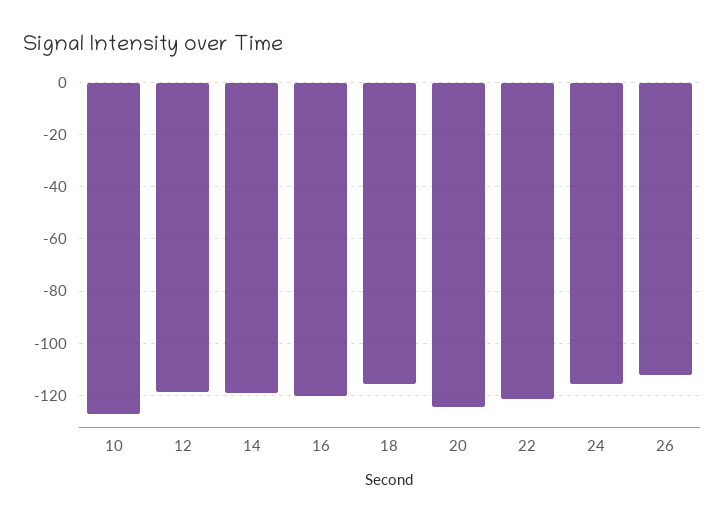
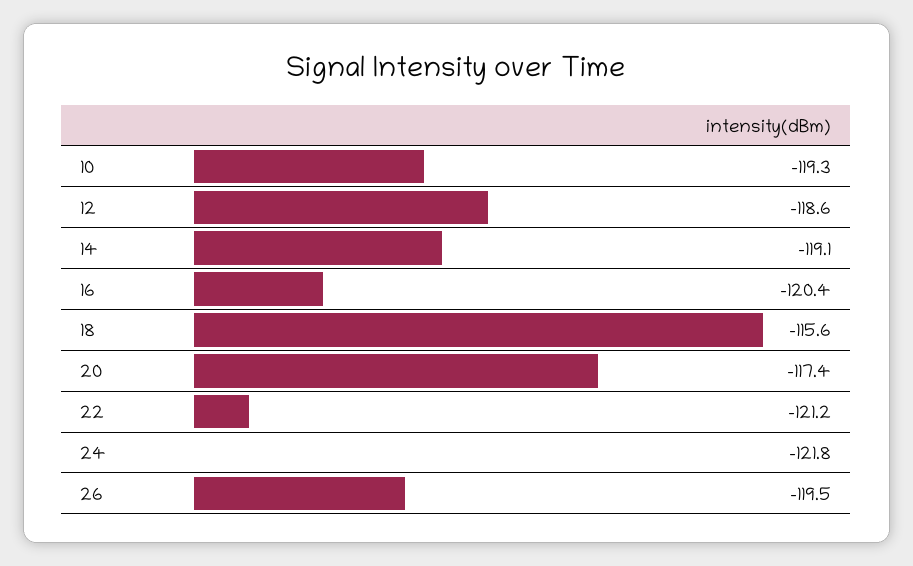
10: -127.5 -> -119.3
20: -125 -> -117.4
24: -115 -> -121.8
26: -112.5 -> -119.5

